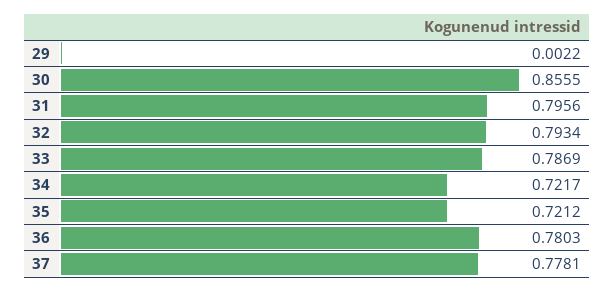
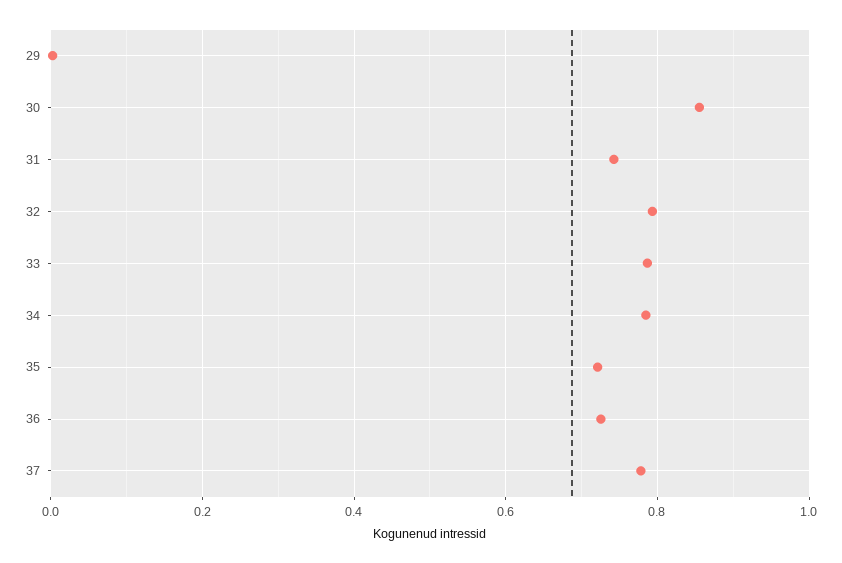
31: 0.7956 -> 0.74
34: 0.7217 -> 0.78
36: 0.7803 -> 0.72

